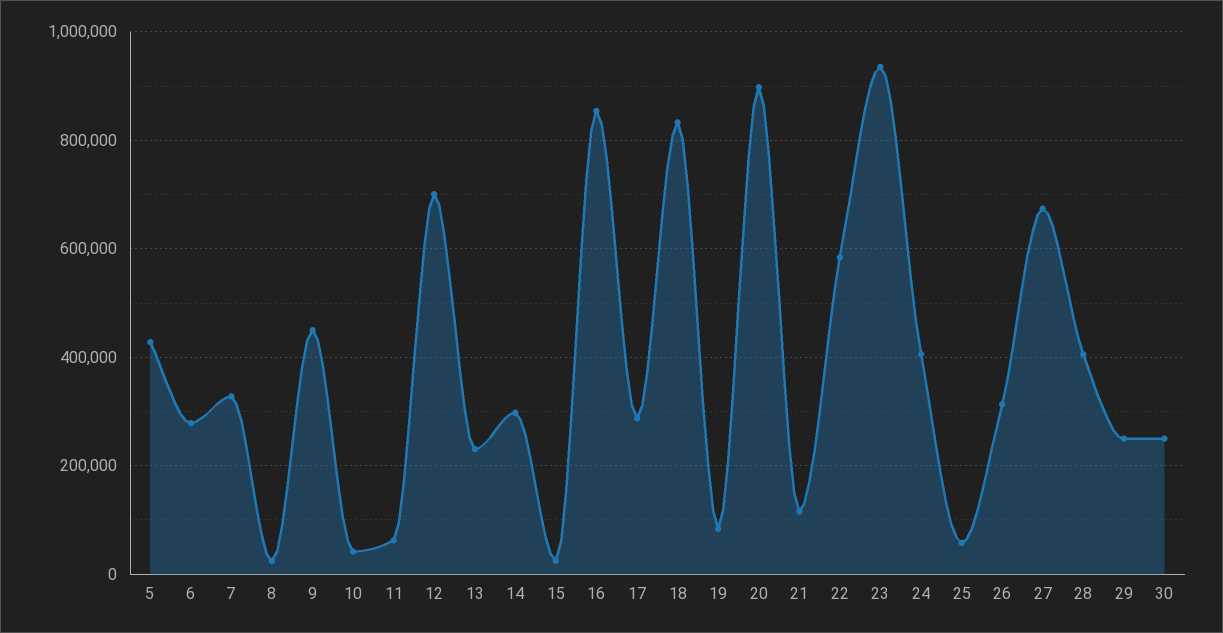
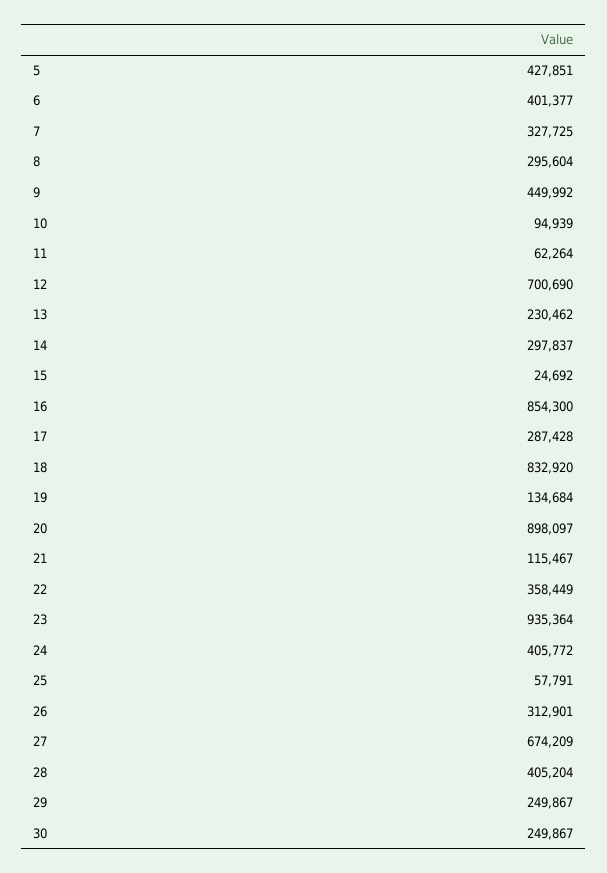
6: 280000 -> 401377
8: 20000 -> 295604
10: 40000 -> 94939
19: 80000 -> 134684
22: 580000 -> 358449

